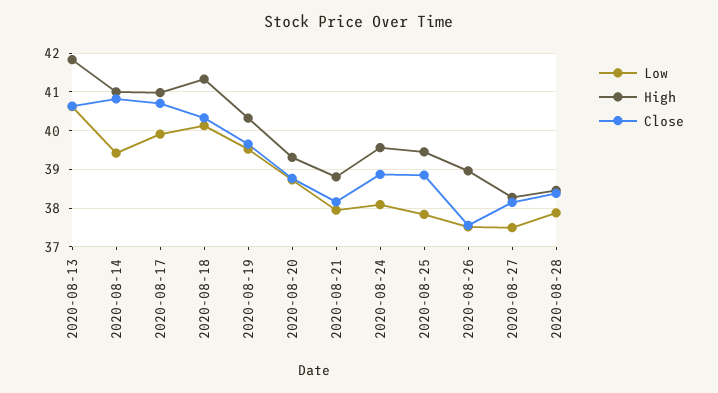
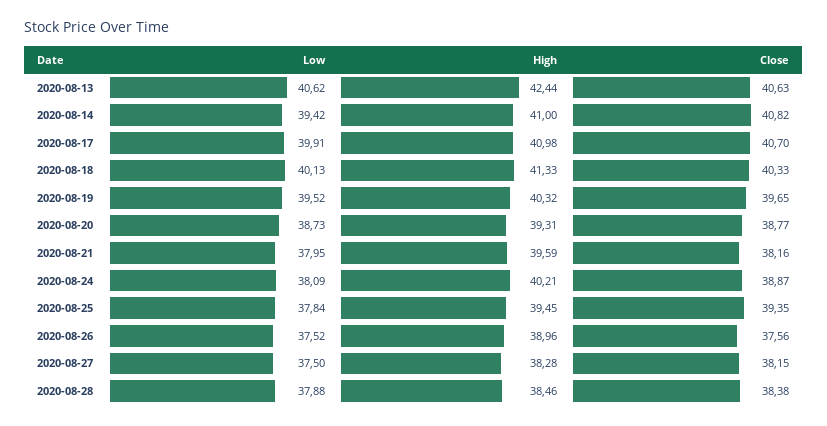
High, 2020-08-13: 41.8 -> 42.44
High, 2020-08-21: 38.8 -> 39.59
High, 2020-08-24: 39.6 -> 40.21
Close, 2020-08-25: 38.8 -> 39.35

